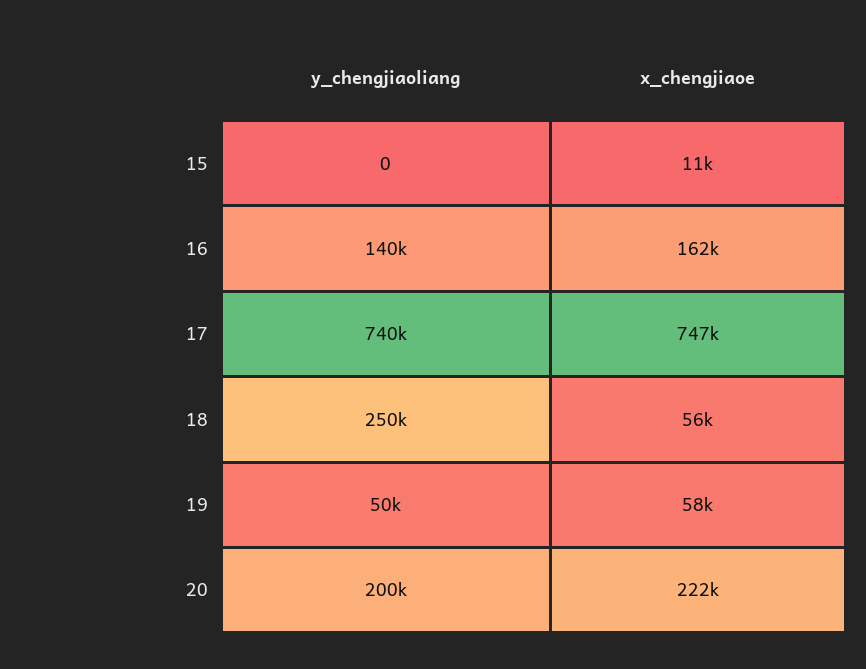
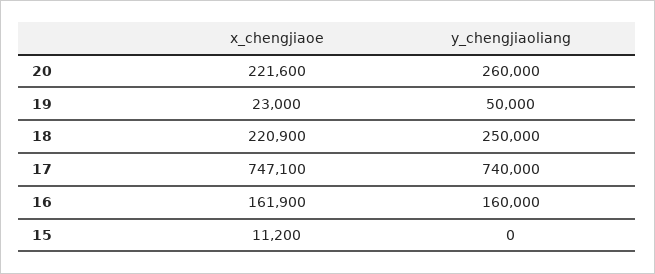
y_chengjiaoliang, 16: 140000 -> 160000
x_chengjiaoe, 18: 56000 -> 220900
x_chengjiaoe, 19: 58000 -> 23000
y_chengjiaoliang, 20: 200000 -> 260000

